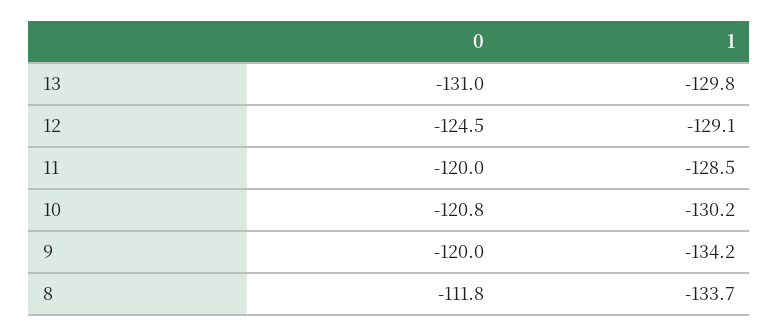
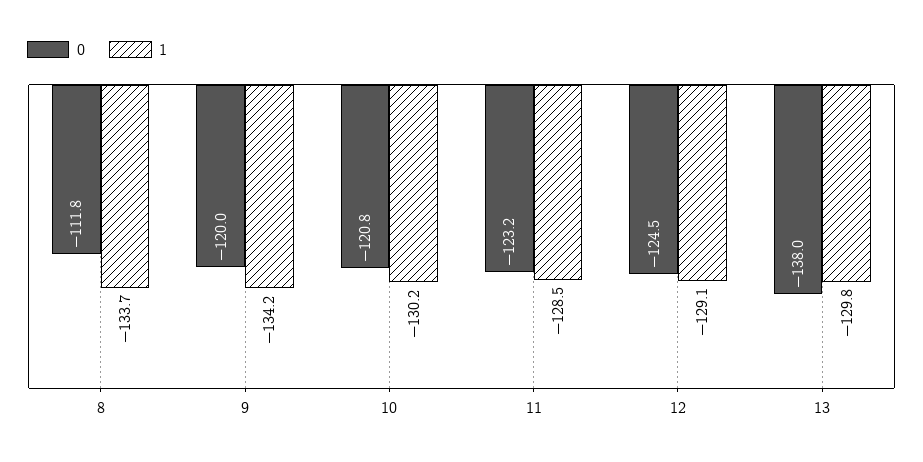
0, 13: -131 -> -138
0, 11: -120 -> -123.2

